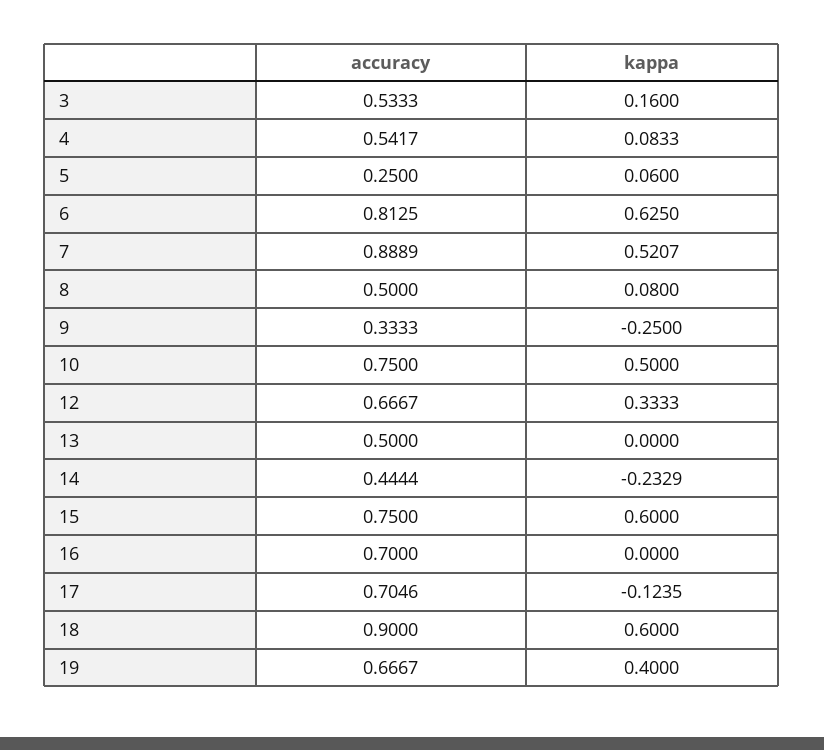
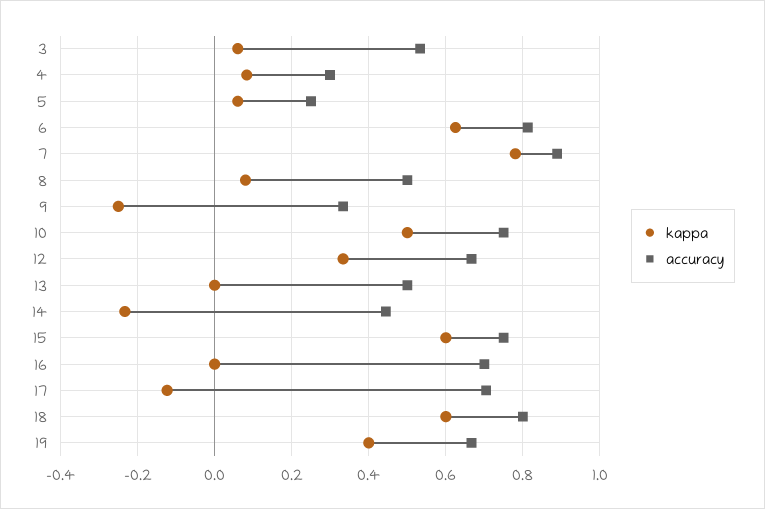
kappa, 3: 0.16 -> 0.06
accuracy, 4: 0.5417 -> 0.3
kappa, 7: 0.5207 -> 0.78
accuracy, 18: 0.9 -> 0.8

